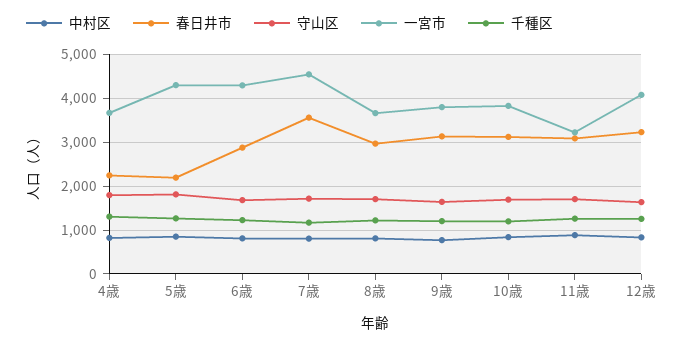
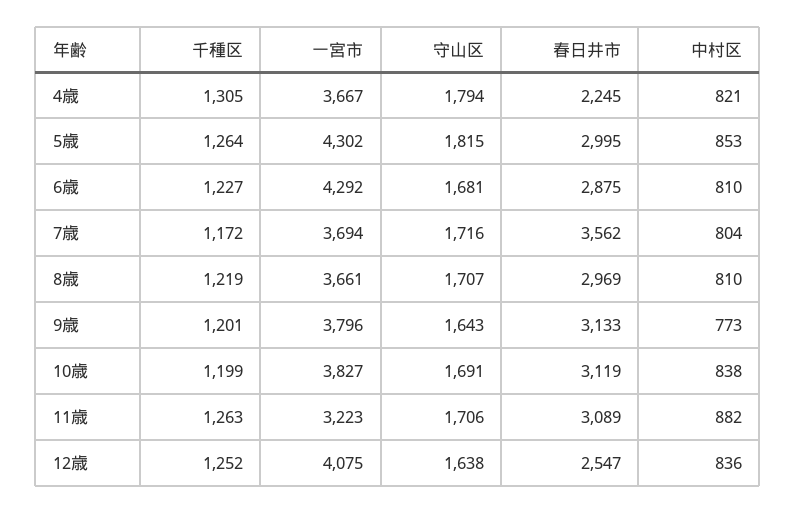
春日井市, 5歳: 2200 -> 2995
一宮市, 7歳: 4600 -> 3694
春日井市, 12歳: 3200 -> 2547

